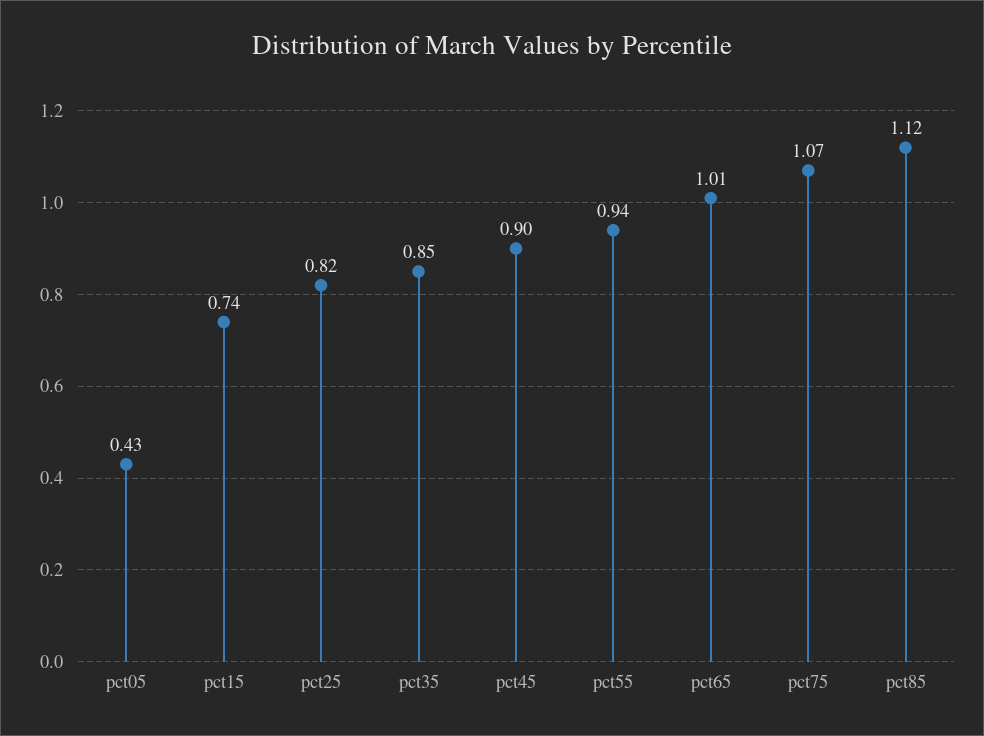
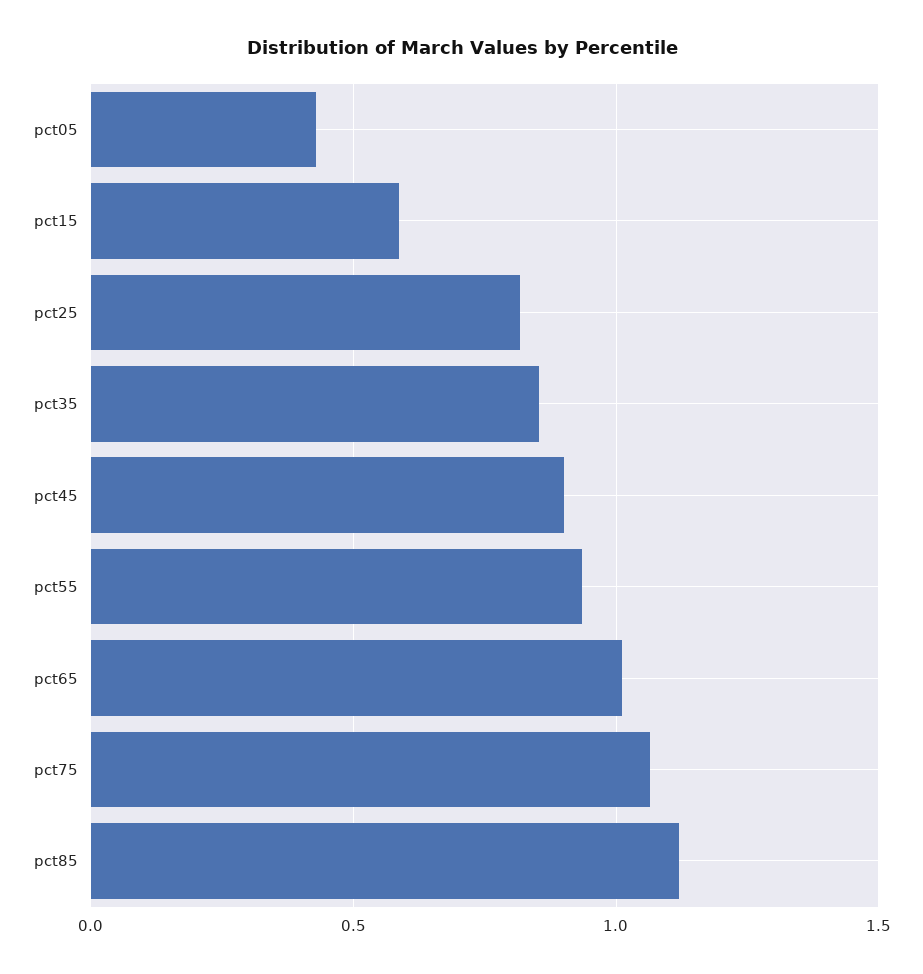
pct15: 0.74 -> 0.6

